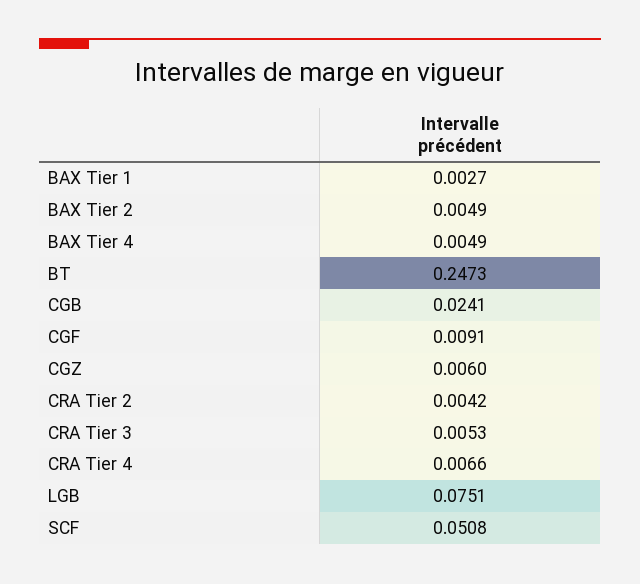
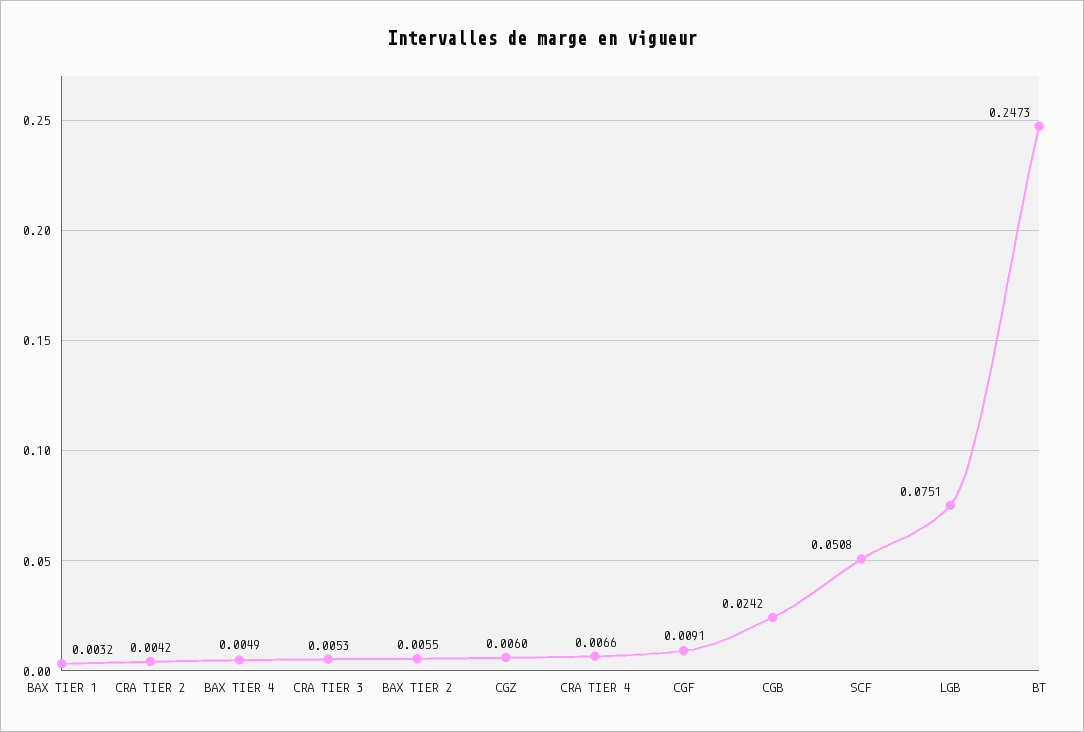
BAX Tier 1: 0.0027 -> 0.0032
BAX Tier 2: 0.0049 -> 0.0055
CGB: 0.0241 -> 0.0242

